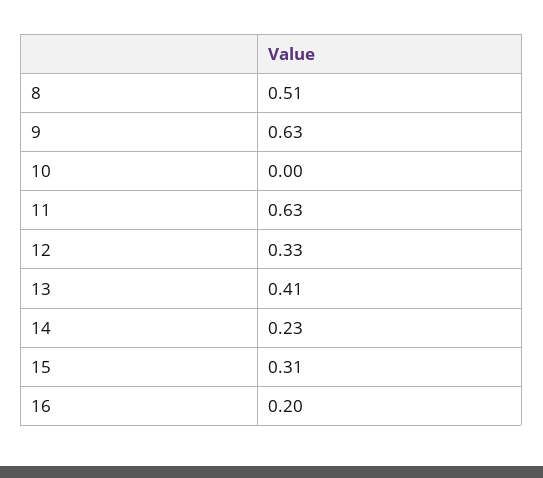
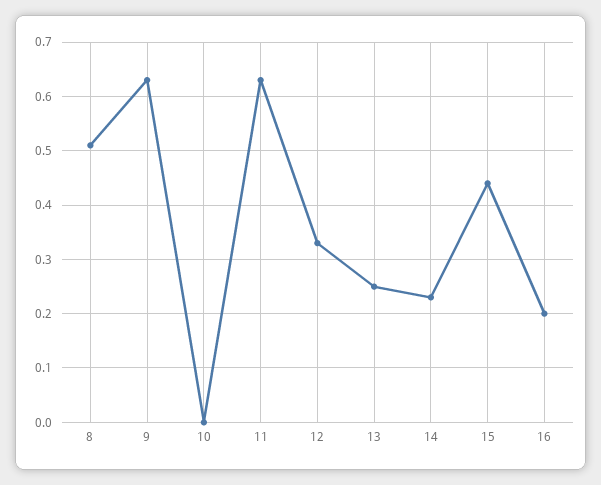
13: 0.41 -> 0.25
15: 0.31 -> 0.45

